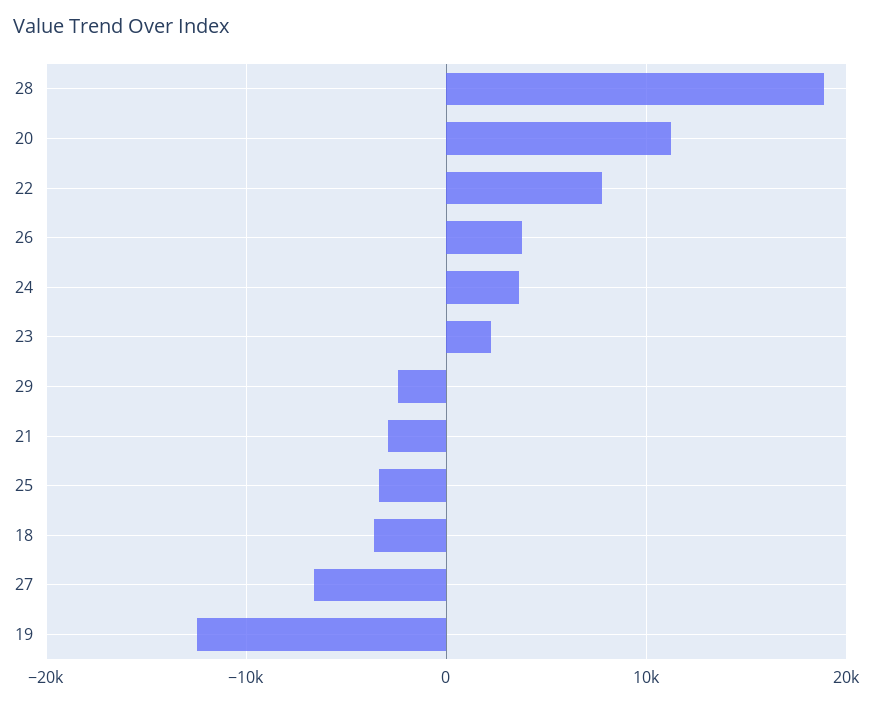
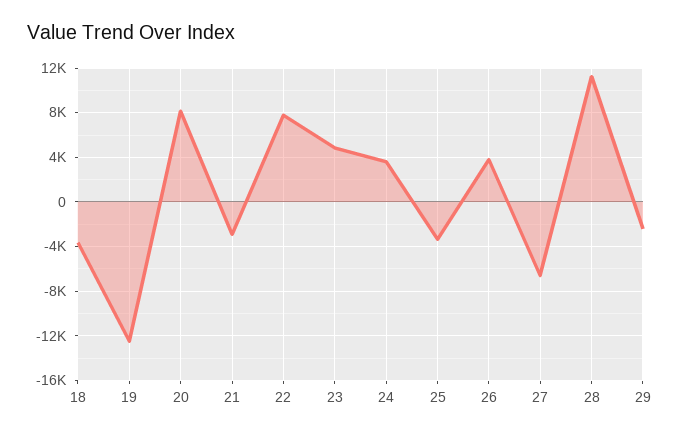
28: 19000 -> 11000
20: 11000 -> 8000
23: 2000 -> 5000

